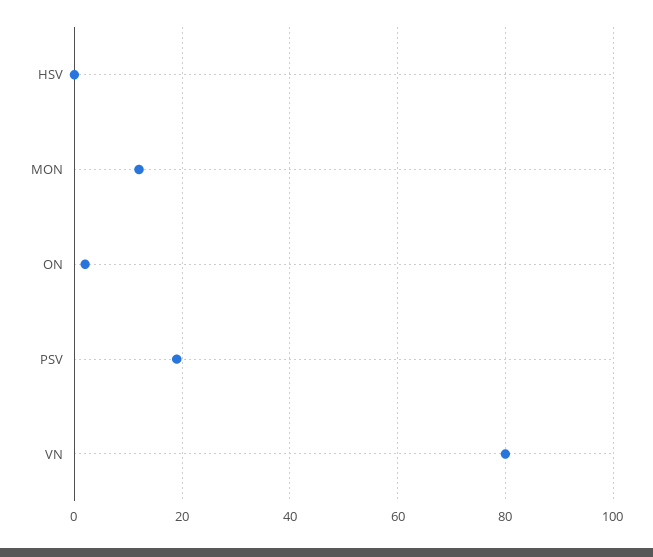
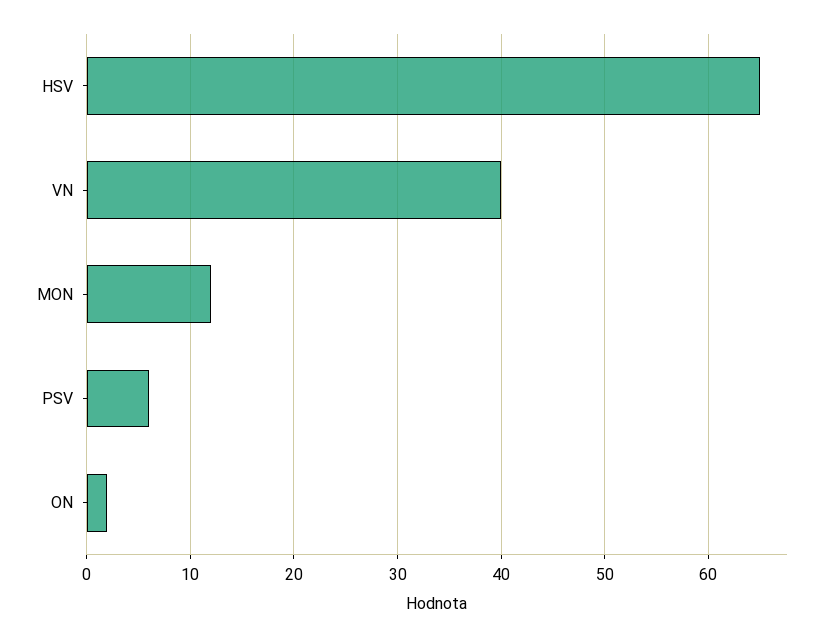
HSV: 0 -> 65
PSV: 20 -> 6
VN: 80 -> 40

